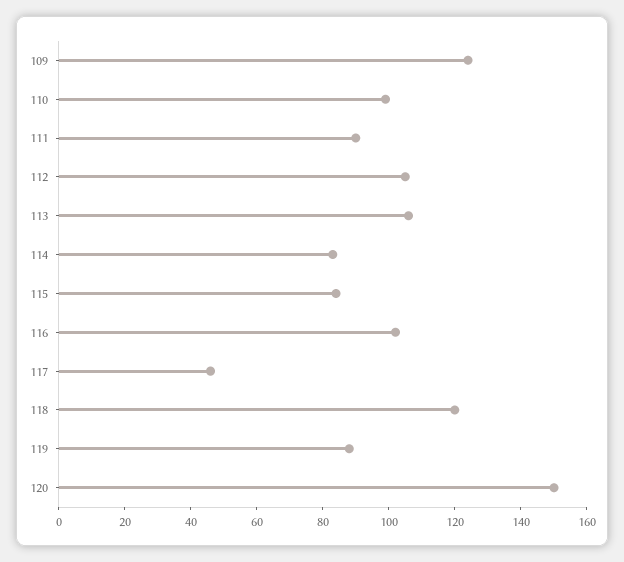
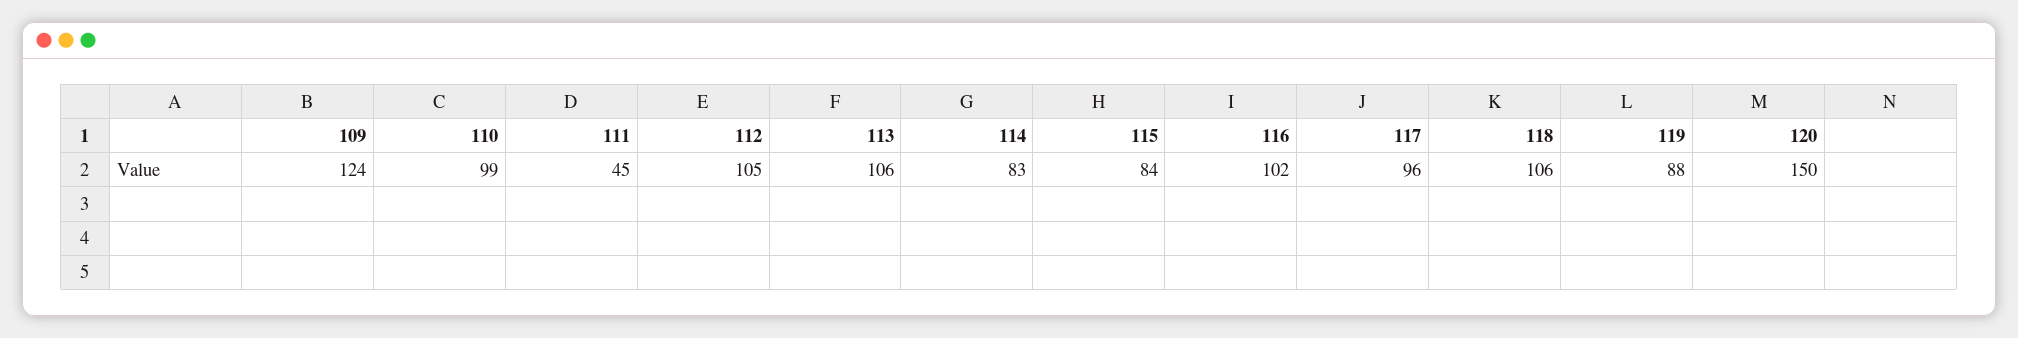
111: 90 -> 45
117: 45 -> 96
118: 120 -> 106

